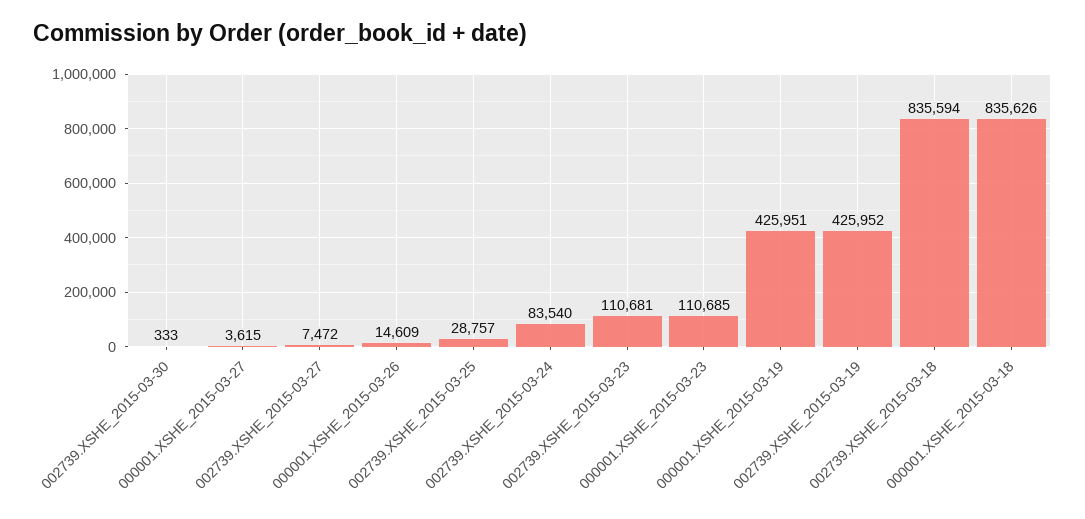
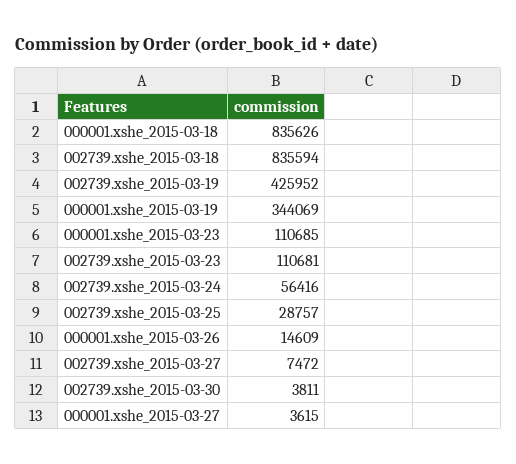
002739.XSHE_2015-03-30: 333 -> 3811
002739.XSHE_2015-03-24: 83540 -> 56416
000001.XSHE_2015-03-19: 425951 -> 344069

